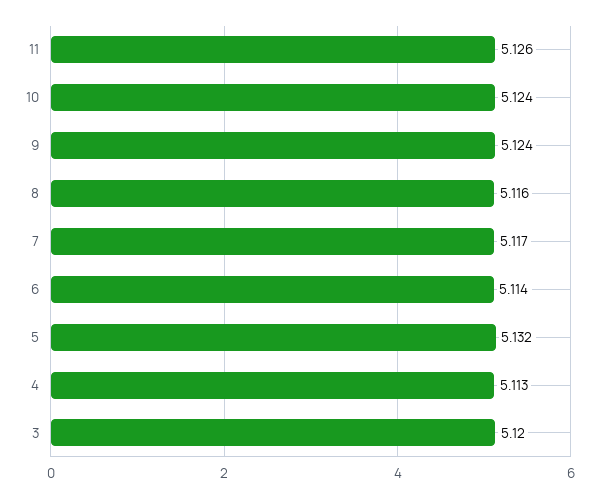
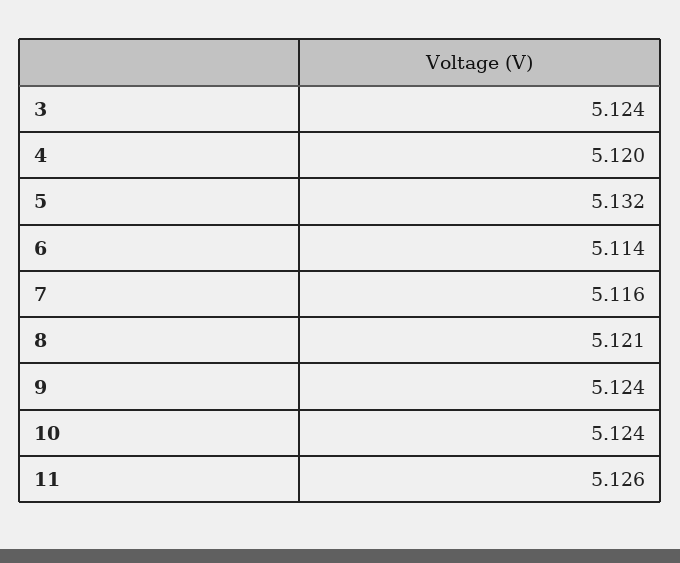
8: 5.116 -> 5.121
7: 5.117 -> 5.116
4: 5.113 -> 5.12
3: 5.12 -> 5.124

